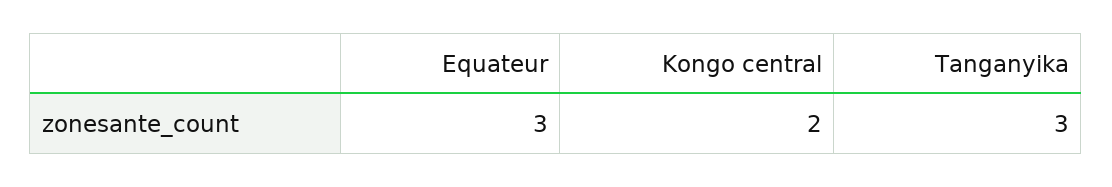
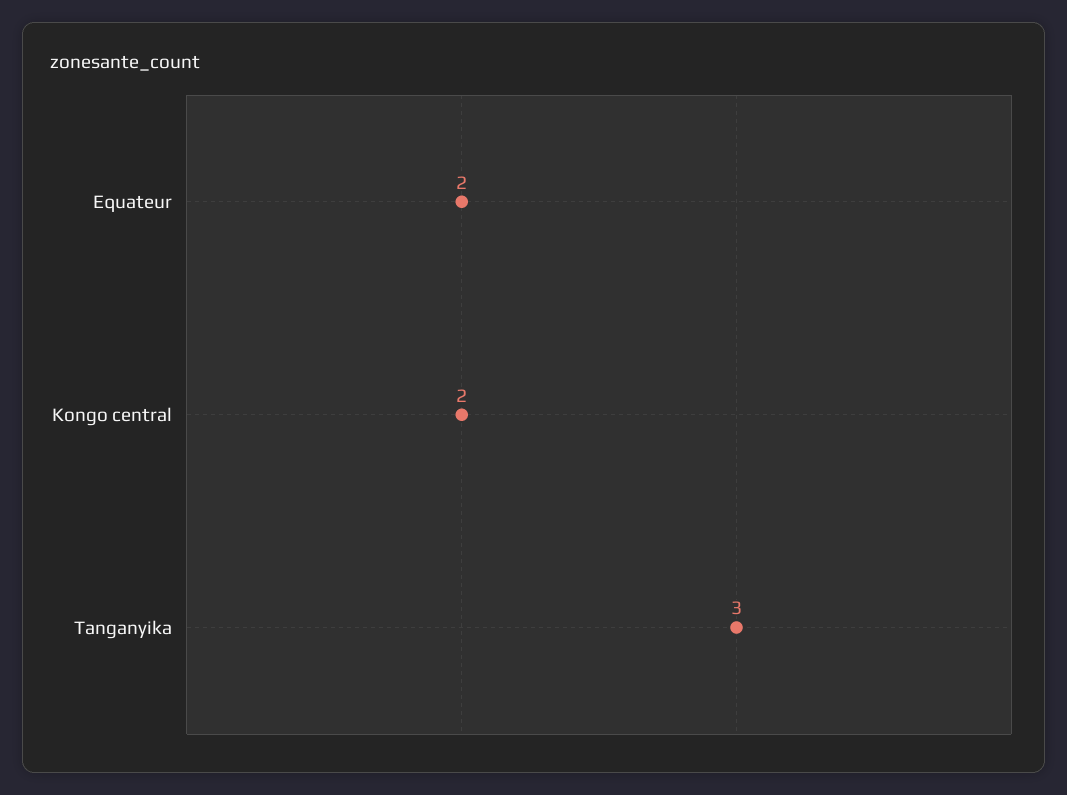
Equateur: 3 -> 2

